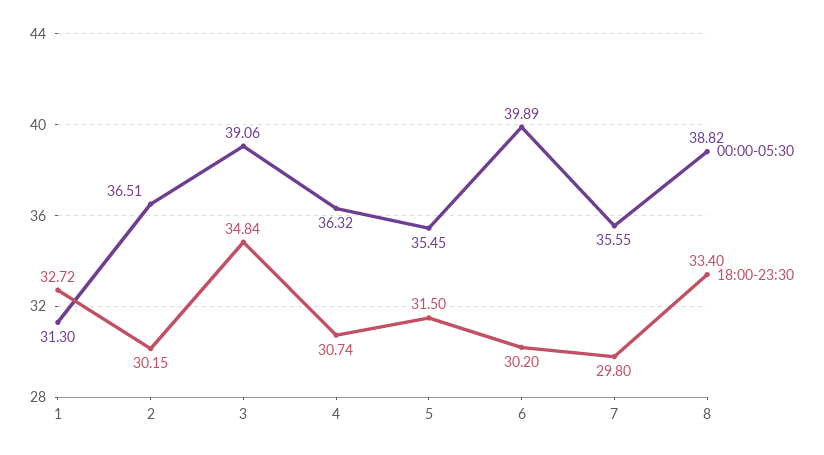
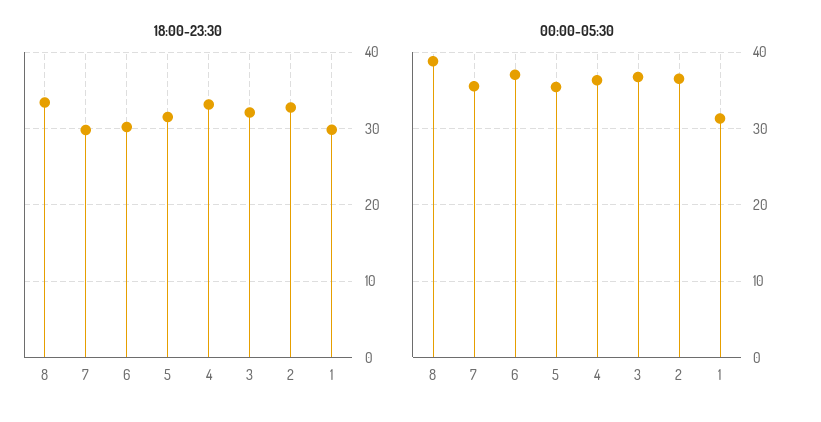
18:00-23:30, 1: 32.72 -> 30
18:00-23:30, 2: 30.15 -> 33
00:00-05:30, 3: 39.06 -> 37
18:00-23:30, 3: 34.84 -> 32
18:00-23:30, 4: 30.74 -> 33
00:00-05:30, 6: 39.89 -> 37

